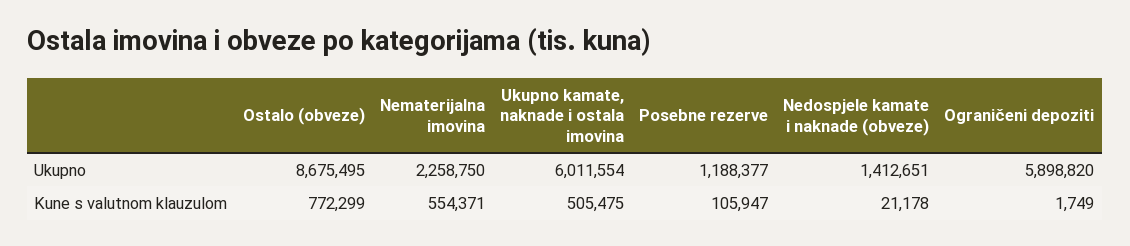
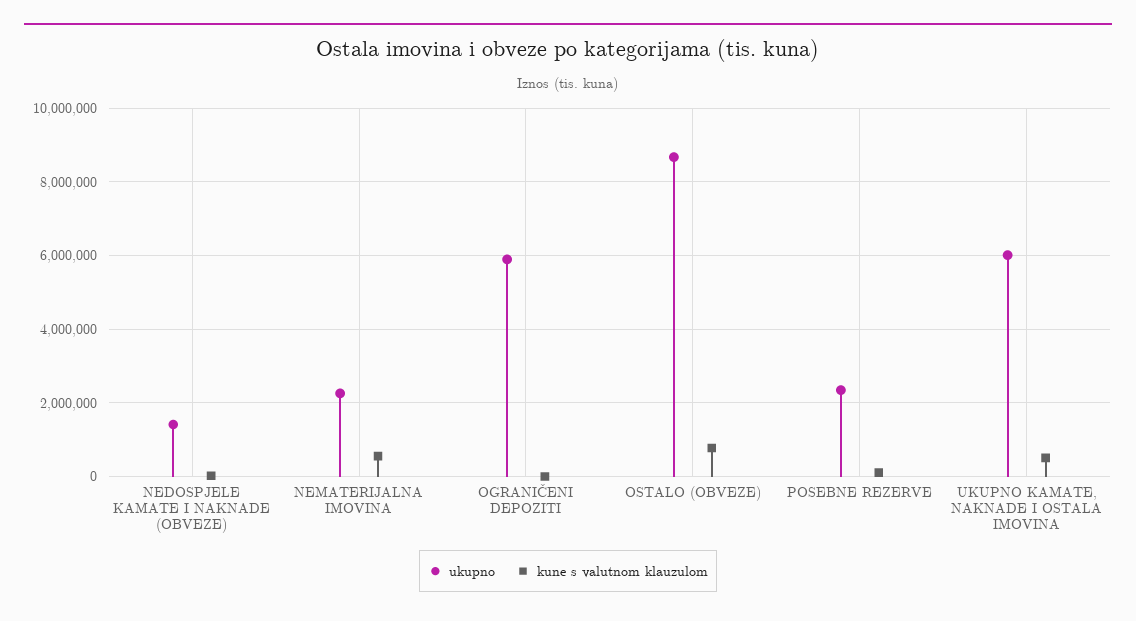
Ukupno, Posebne rezerve: 1188377 -> 2400000

